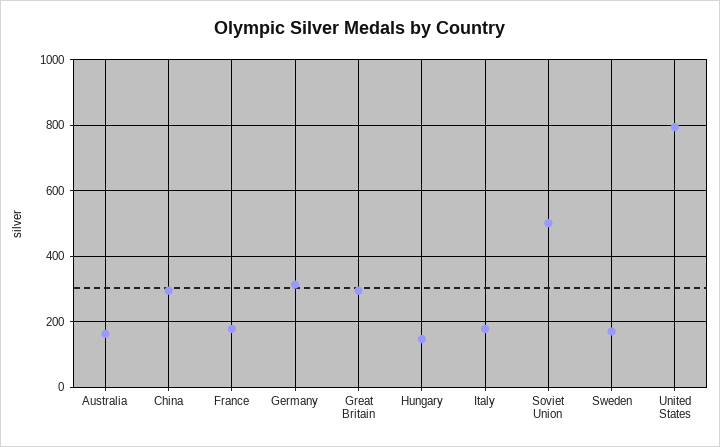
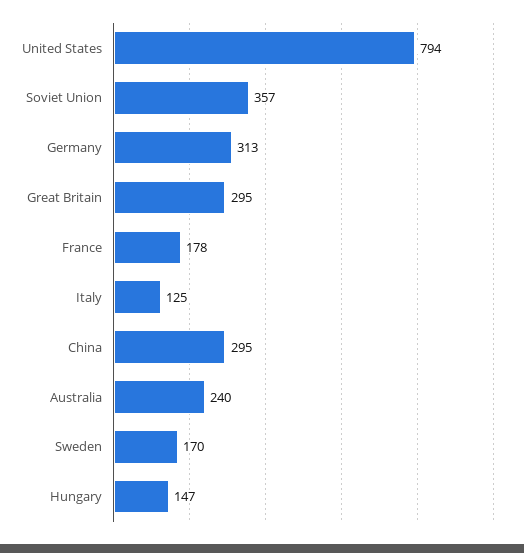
Australia: 160 -> 240
Italy: 180 -> 125
Soviet Union: 500 -> 357

